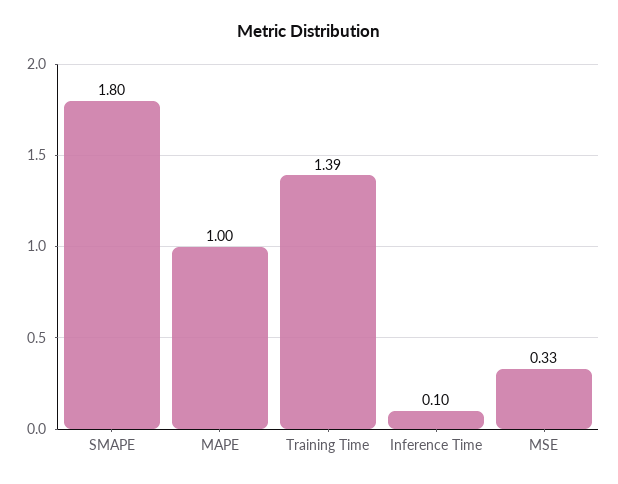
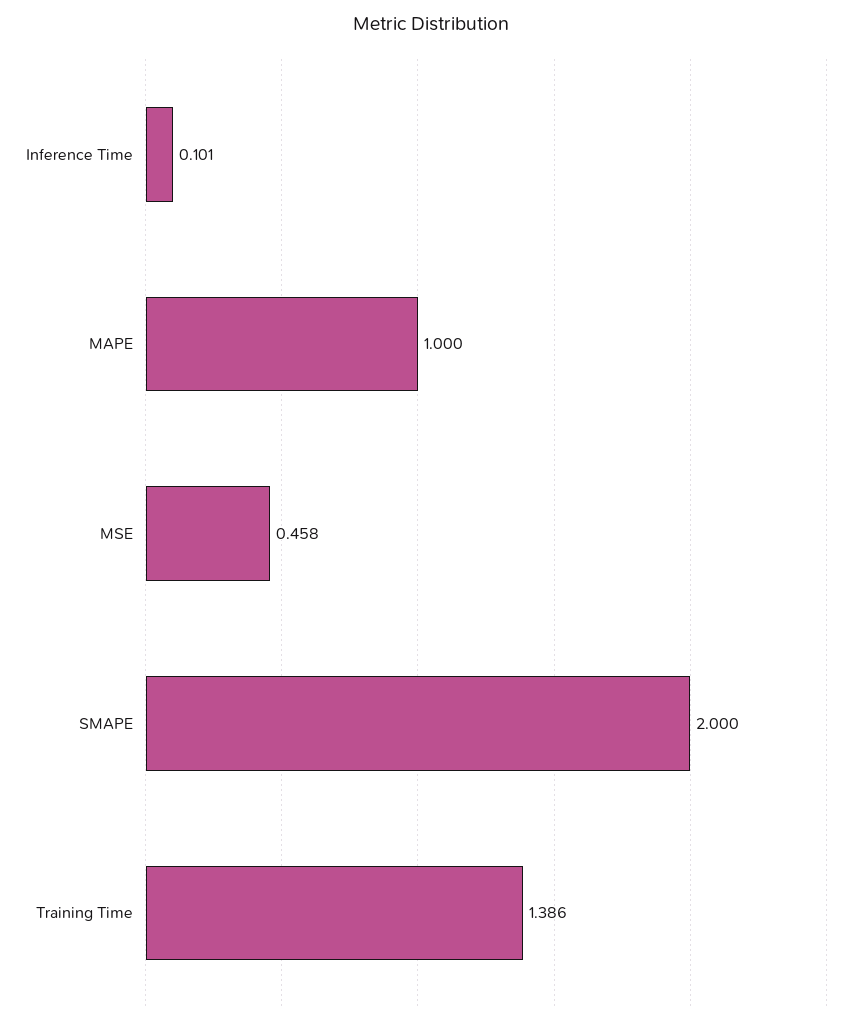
SMAPE: 1.8 -> 2
MSE: 0.33 -> 0.458

